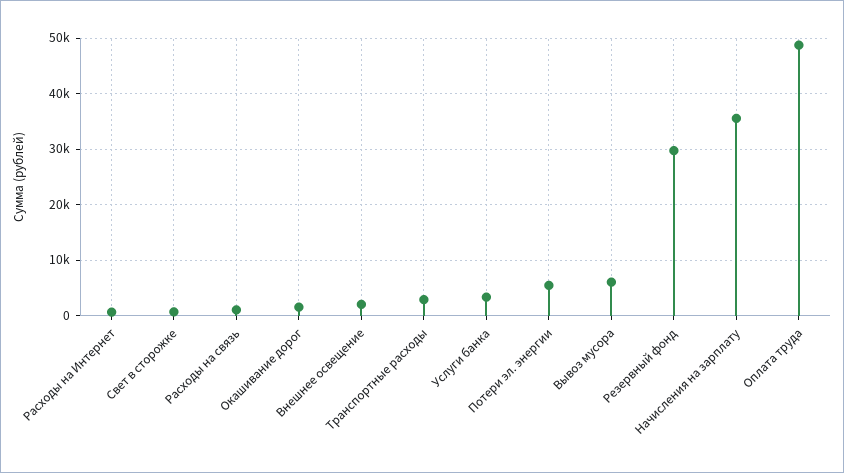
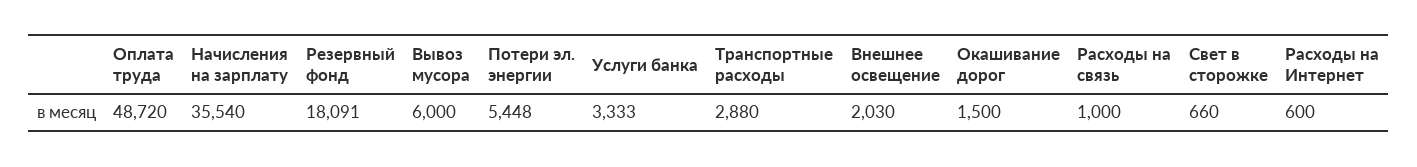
Резервный фонд: 30000 -> 18091

